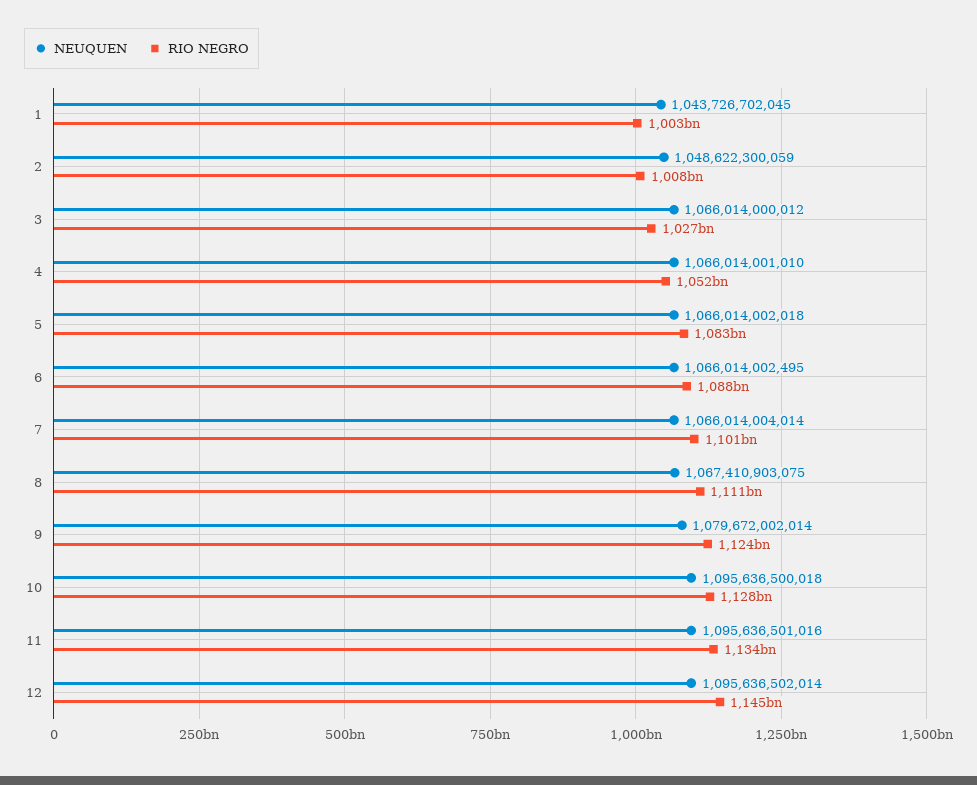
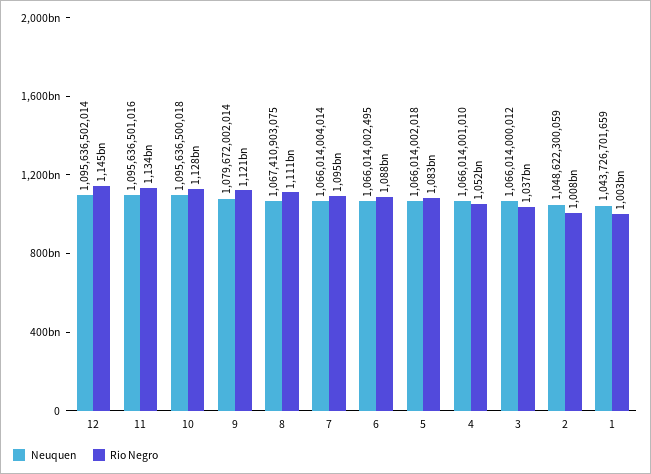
NEUQUEN, 1: 1043726702045 -> 1043726701659
RIO NEGRO, 3: 1027000000000 -> 1037000000000
RIO NEGRO, 7: 1101000000000 -> 1095000000000
RIO NEGRO, 9: 1124000000000 -> 1121000000000

